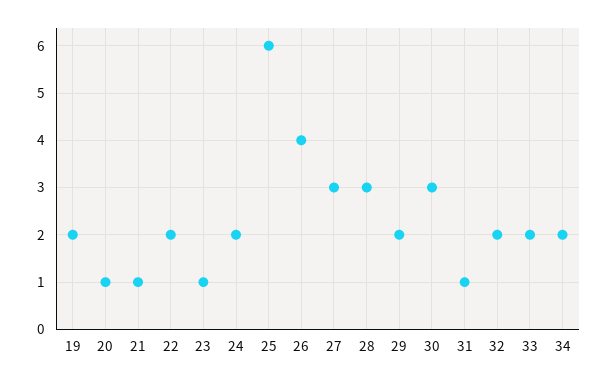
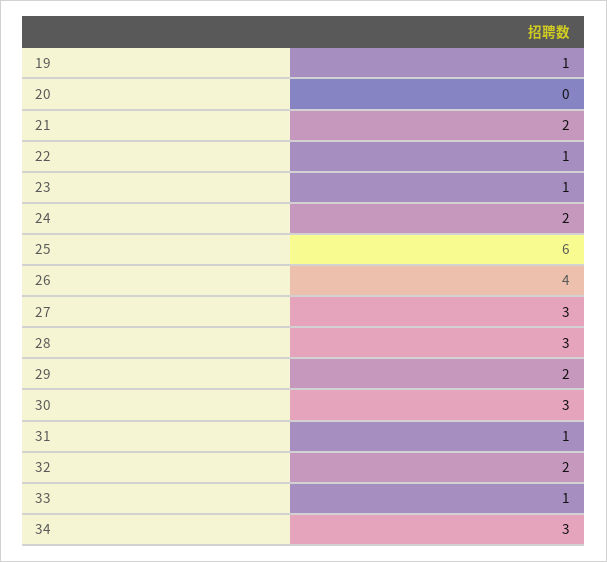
19: 2 -> 1
20: 1 -> 0
21: 1 -> 2
22: 2 -> 1
33: 2 -> 1
34: 2 -> 3

